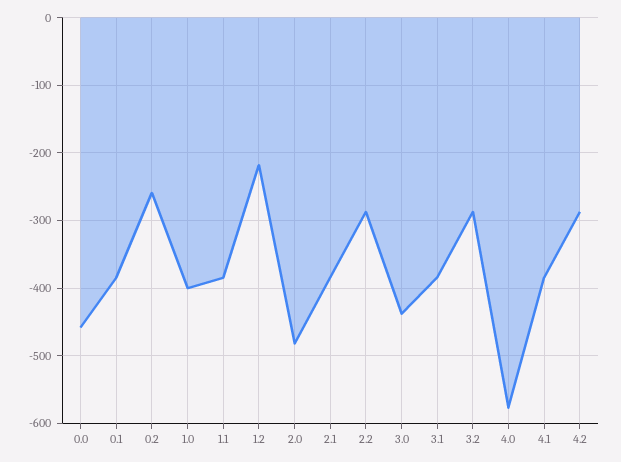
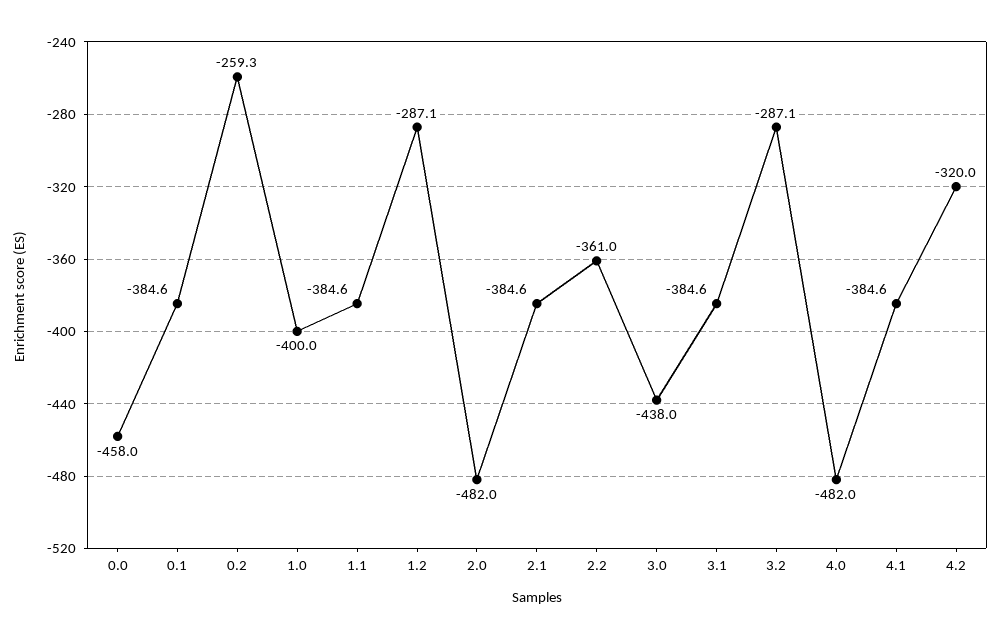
1.2: -220 -> -287.1
2.2: -290 -> -361
4.0: -580 -> -482
4.2: -290 -> -320

